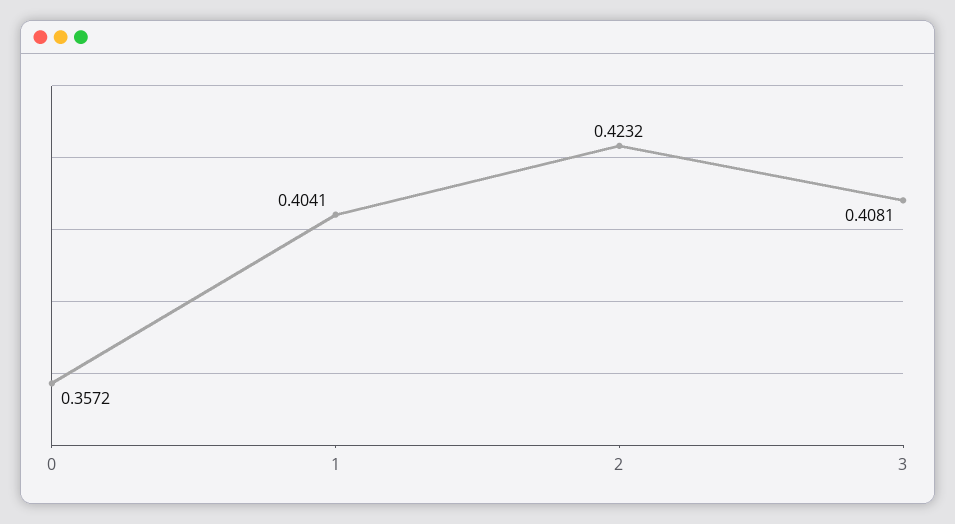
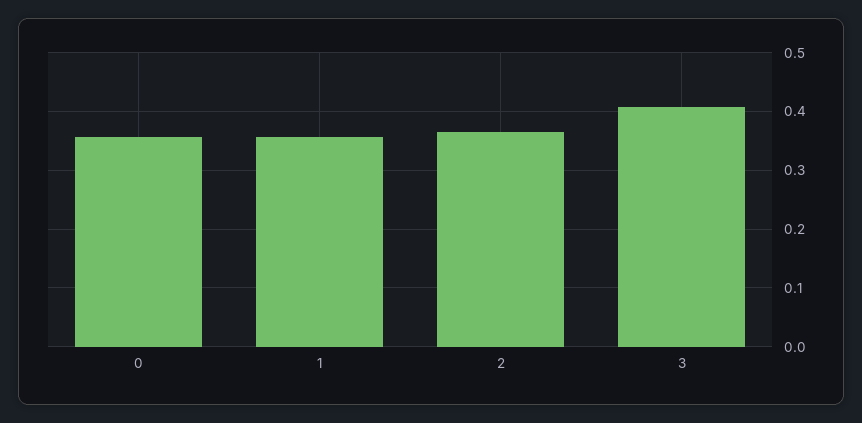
1: 0.4041 -> 0.36
2: 0.4232 -> 0.36

